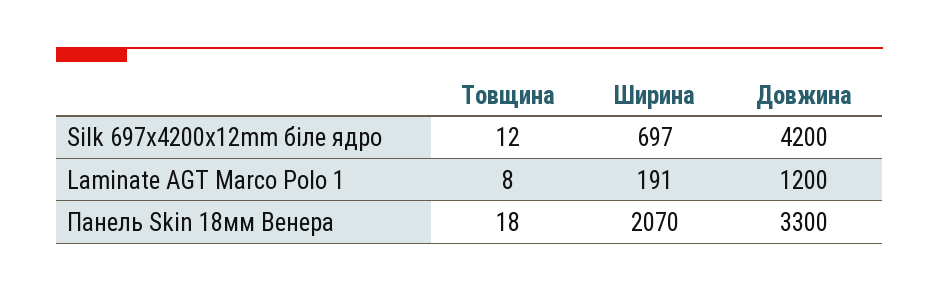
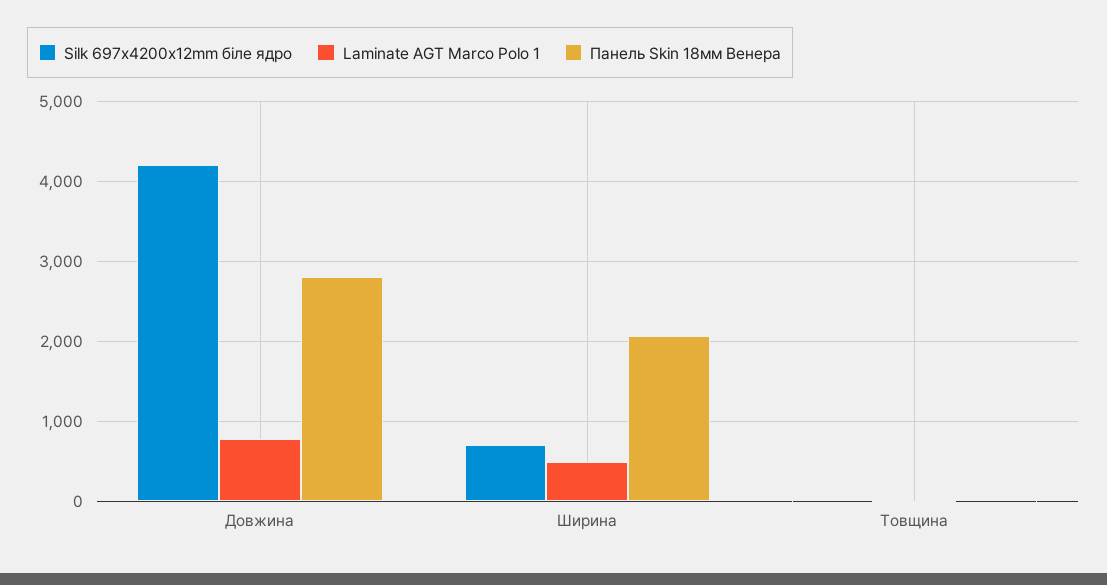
Laminate AGT Marco Polo 1, Ширина: 191 -> 500
Laminate AGT Marco Polo 1, Довжина: 1200 -> 800
Панель Skin 18мм Венера, Довжина: 3300 -> 2800

